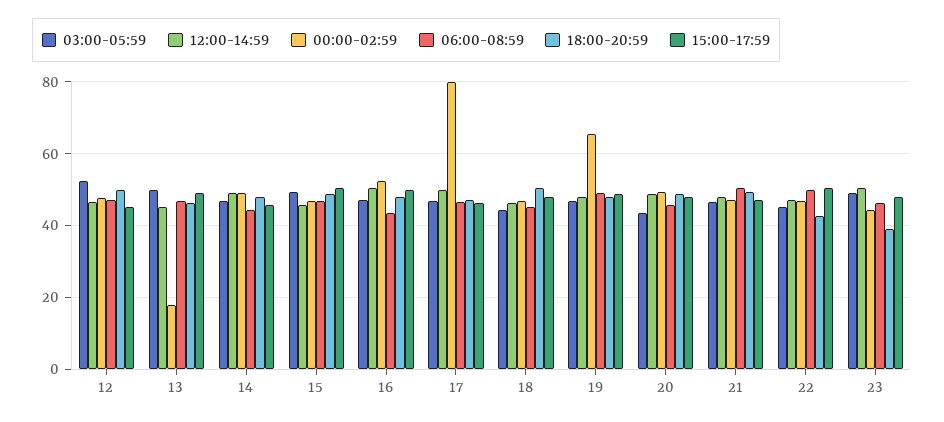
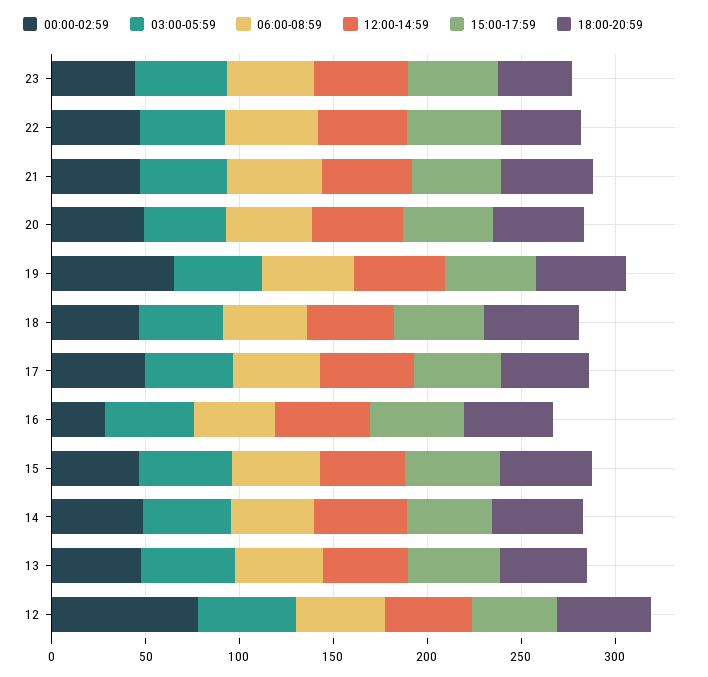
00:00-02:59, 12: 48 -> 80
00:00-02:59, 13: 18 -> 50
00:00-02:59, 16: 52 -> 30
00:00-02:59, 17: 80 -> 50

